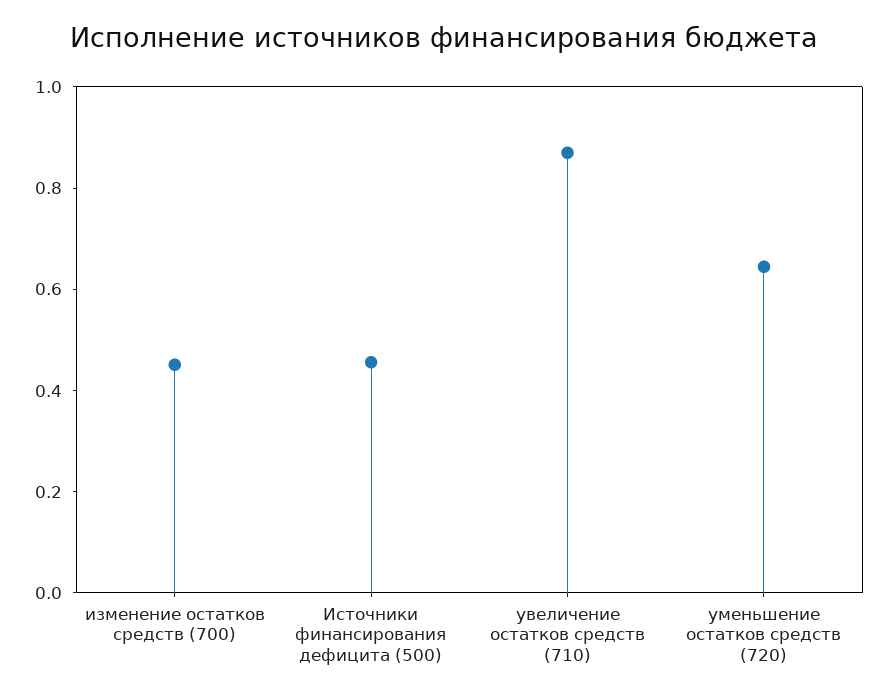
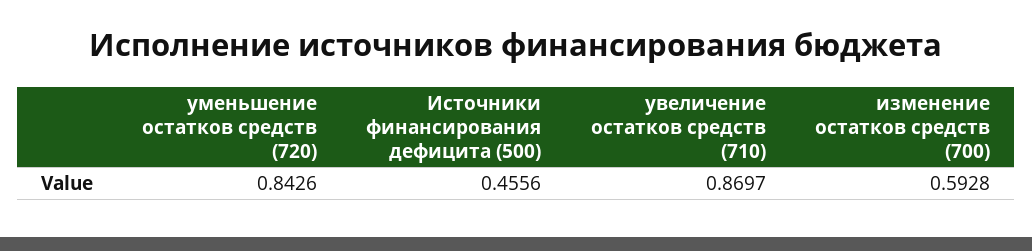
изменение остатков средств (700): 0.45 -> 0.5928
уменьшение остатков средств (720): 0.65 -> 0.8426

